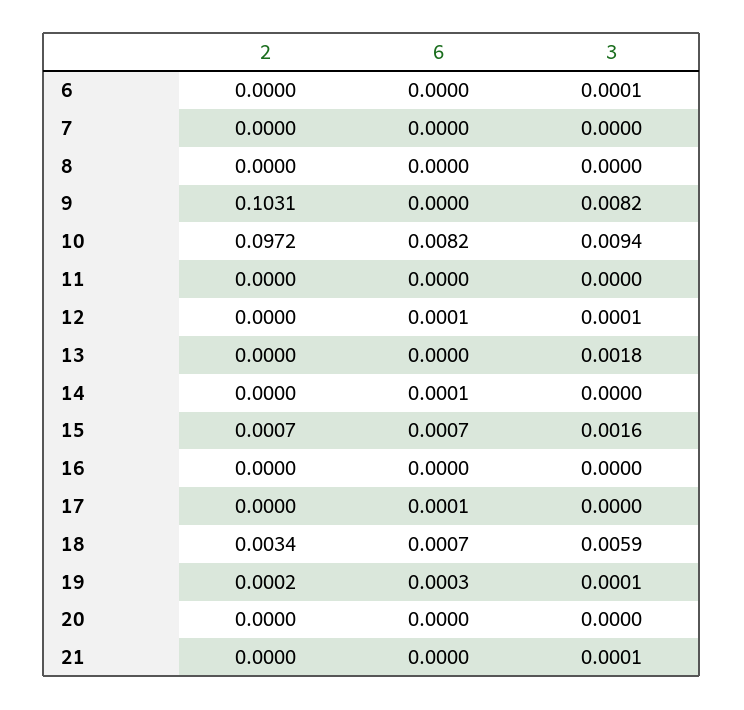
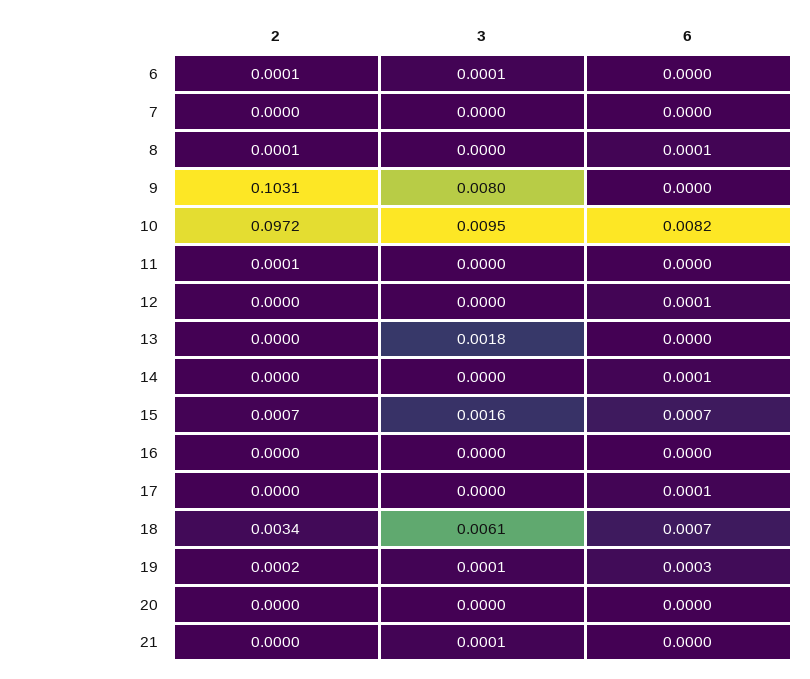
2, 6: 0 -> 0.0001
2, 8: 0 -> 0.0001
6, 8: 0 -> 0.0001
3, 9: 0.0082 -> 0.008
3, 10: 0.0094 -> 0.0095
2, 11: 0 -> 0.0001
3, 12: 0.0001 -> 0
3, 18: 0.0059 -> 0.0061

